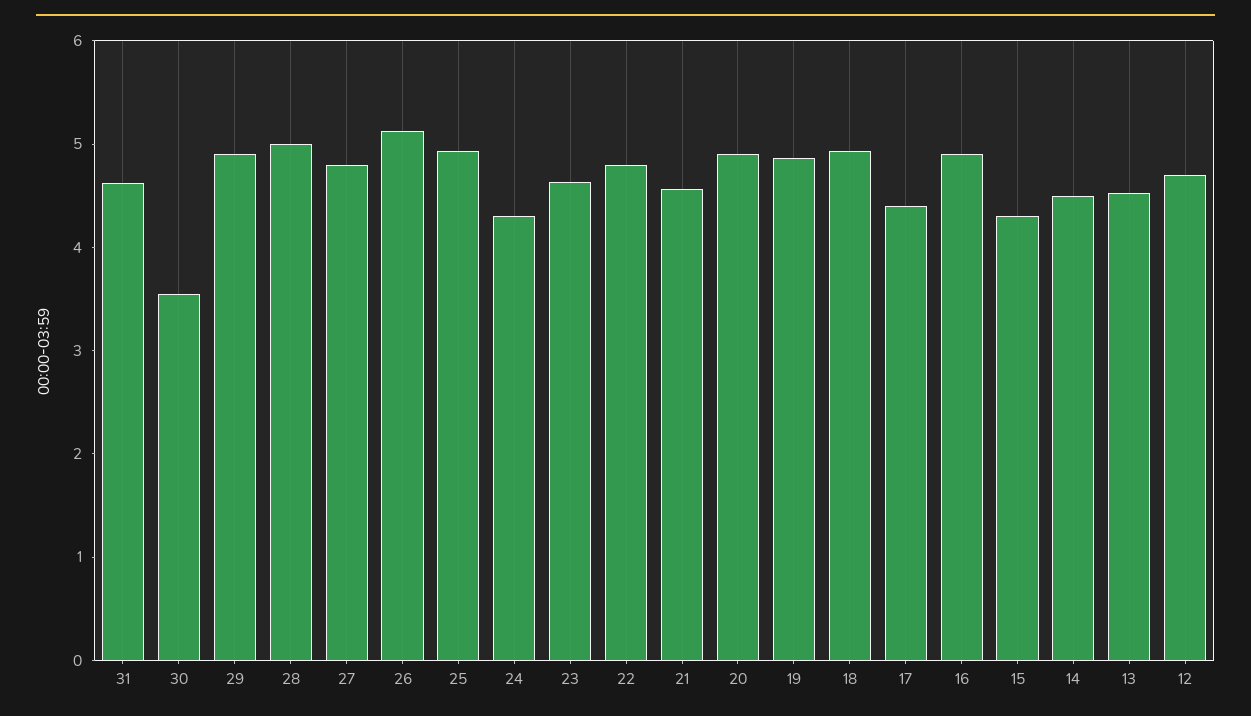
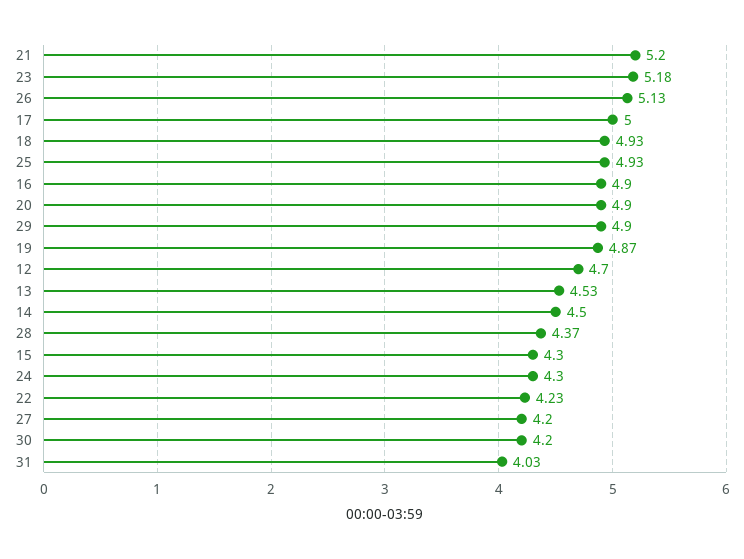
31: 4.6 -> 4.03
30: 3.6 -> 4.2
28: 5 -> 4.37
27: 4.8 -> 4.2
23: 4.6 -> 5.18
22: 4.8 -> 4.23
21: 4.6 -> 5.2
17: 4.4 -> 5

